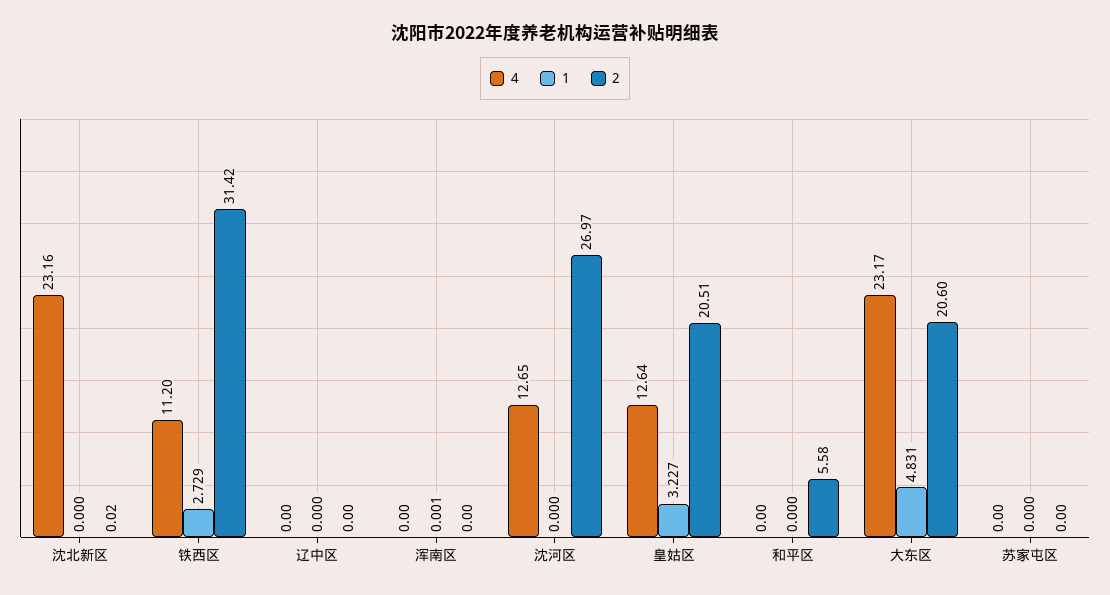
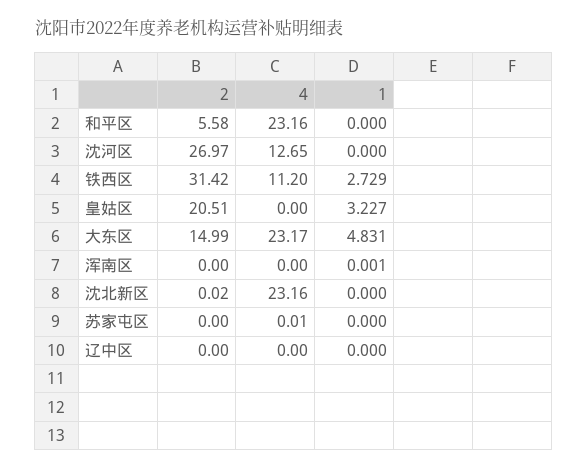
4, 皇姑区: 12.64 -> 0
4, 和平区: 0 -> 23.16
2, 大东区: 20.6 -> 14.99
4, 苏家屯区: 0 -> 0.01

